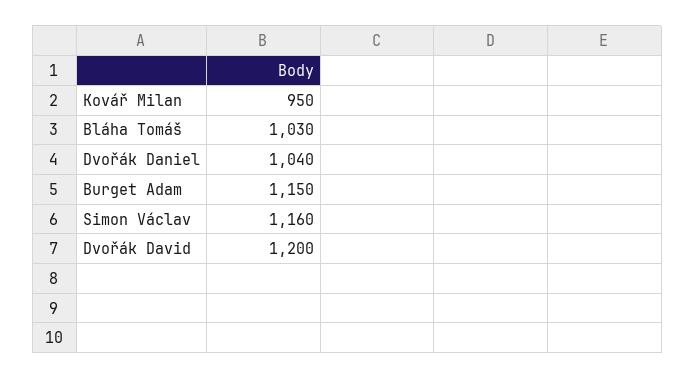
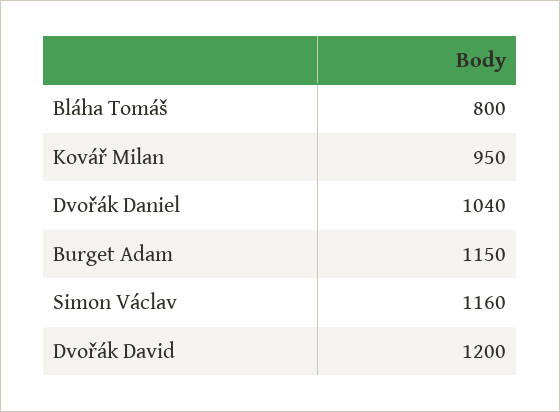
Bláha Tomáš: 1030 -> 800

